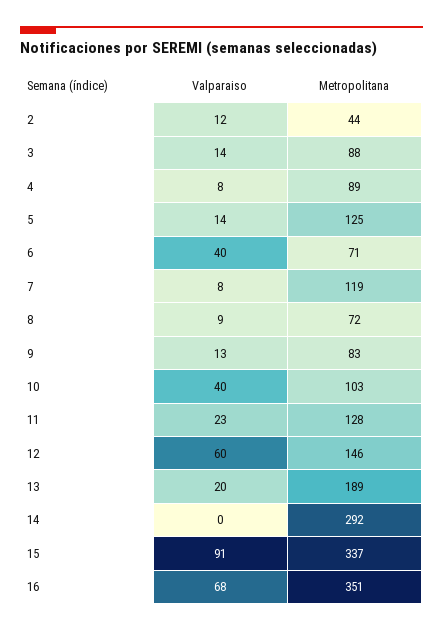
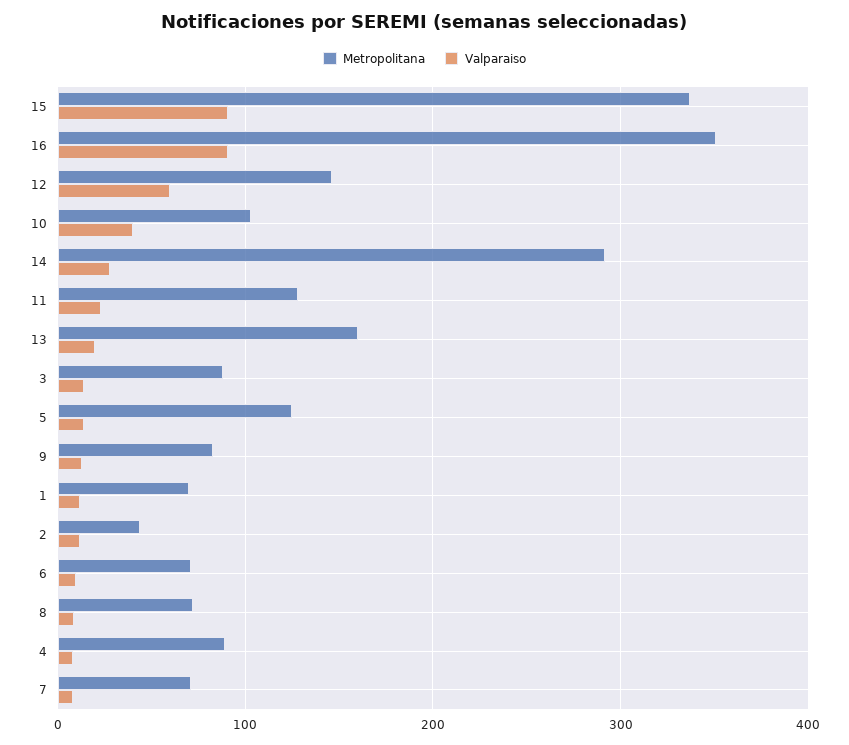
Valparaiso, 6: 40 -> 10
Metropolitana, 7: 119 -> 70
Metropolitana, 13: 189 -> 160
Valparaiso, 14: 0 -> 30
Valparaiso, 16: 68 -> 90
Metropolitana, 1: none -> 70
Valparaiso, 1: none -> 10

